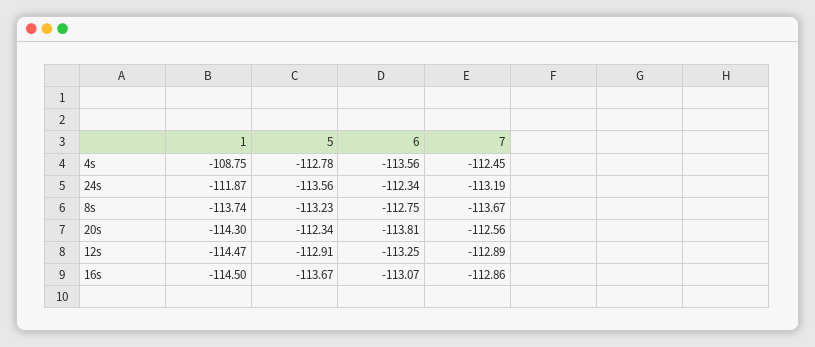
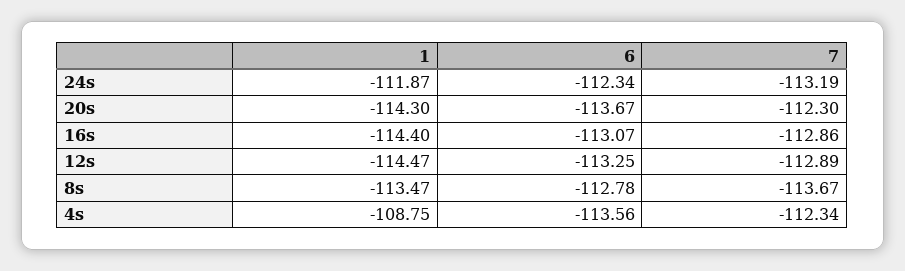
5, 4s: -112.78 -> none
7, 4s: -112.45 -> -112.34
5, 24s: -113.56 -> none
1, 8s: -113.74 -> -113.47
5, 8s: -113.23 -> none
6, 8s: -112.75 -> -112.78
5, 20s: -112.34 -> none
6, 20s: -113.81 -> -113.67
7, 20s: -112.56 -> -112.3
5, 12s: -112.91 -> none
1, 16s: -114.5 -> -114.4
5, 16s: -113.67 -> none

